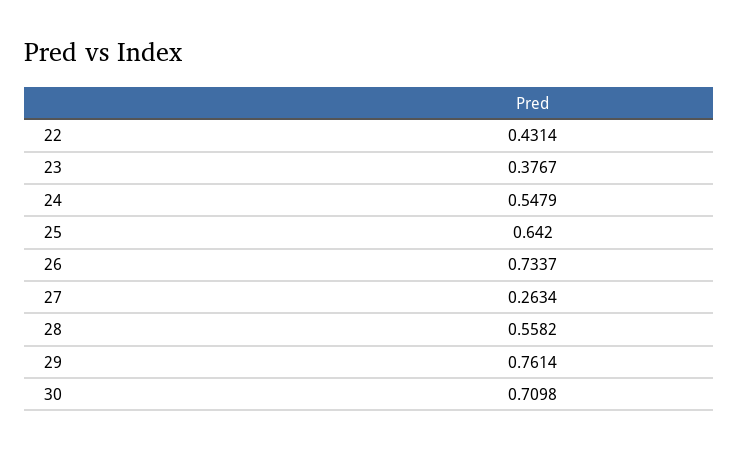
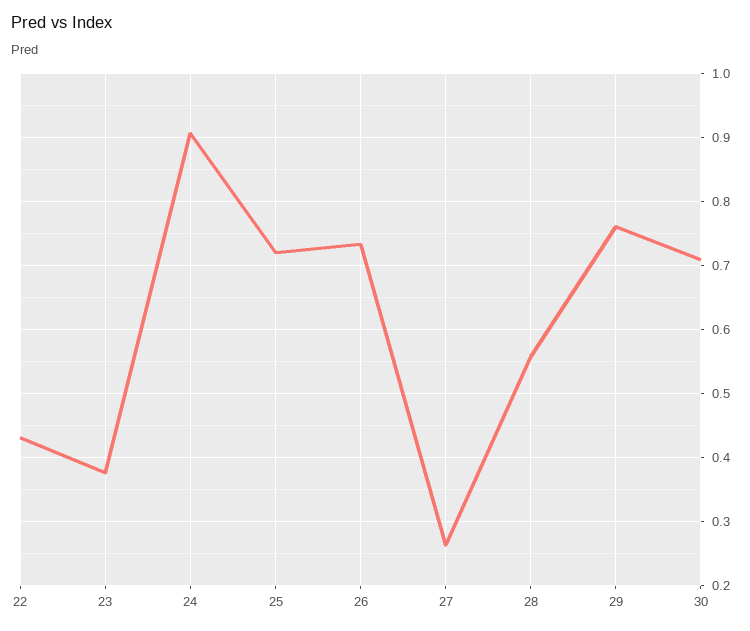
24: 0.5479 -> 0.91
25: 0.642 -> 0.72

